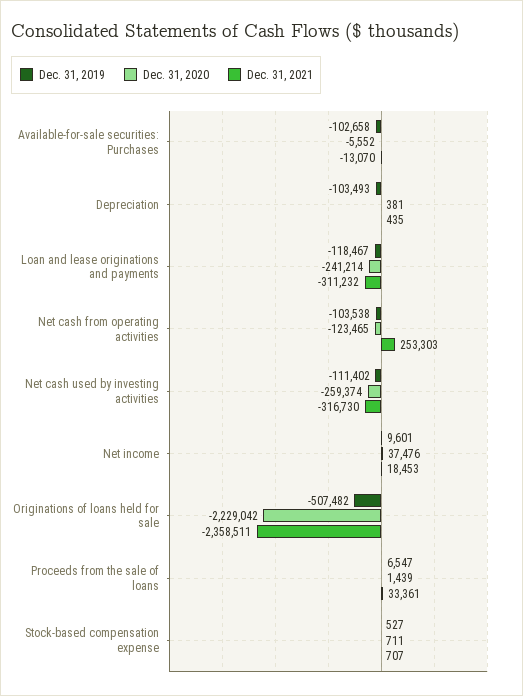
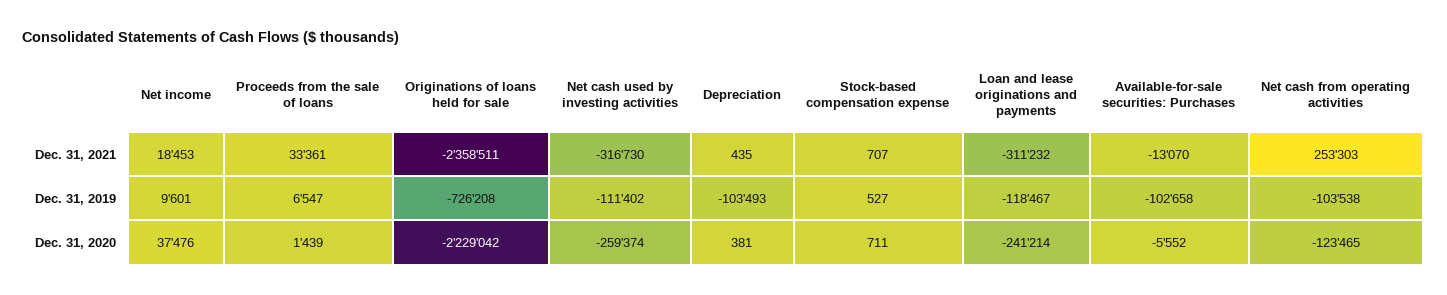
Dec. 31, 2019, Originations of loans held for sale: -507482 -> -726208

